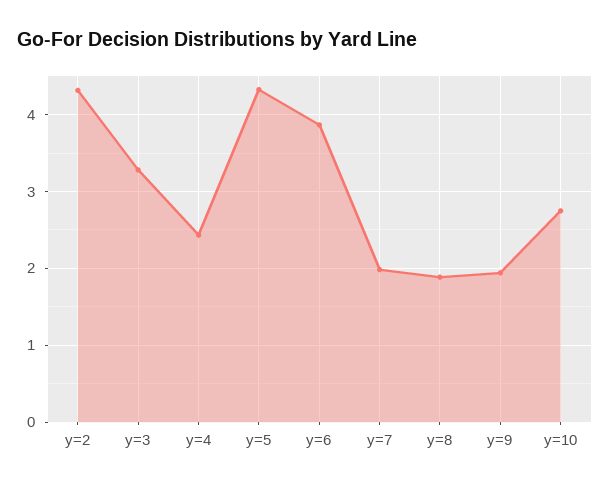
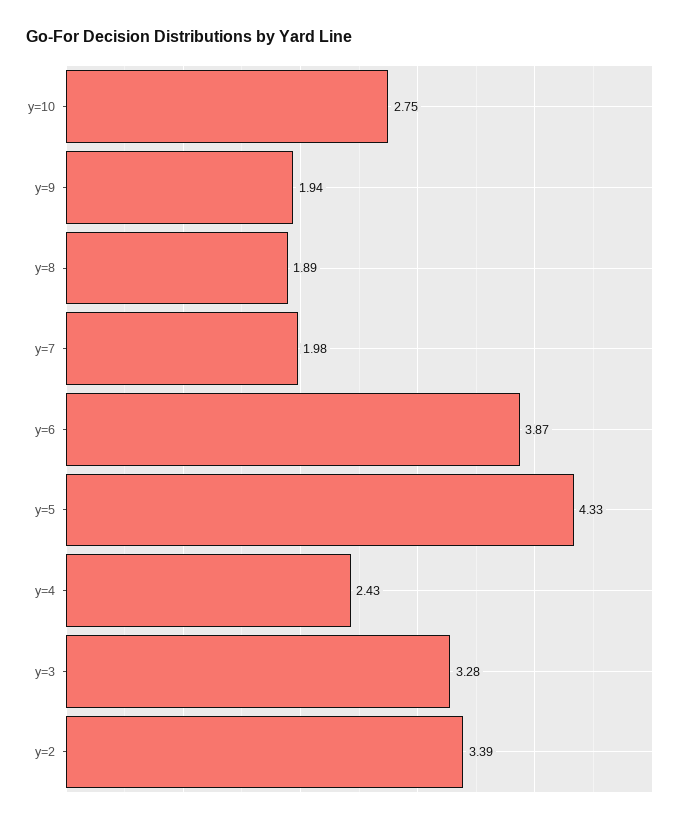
y=2: 4.3 -> 3.39

